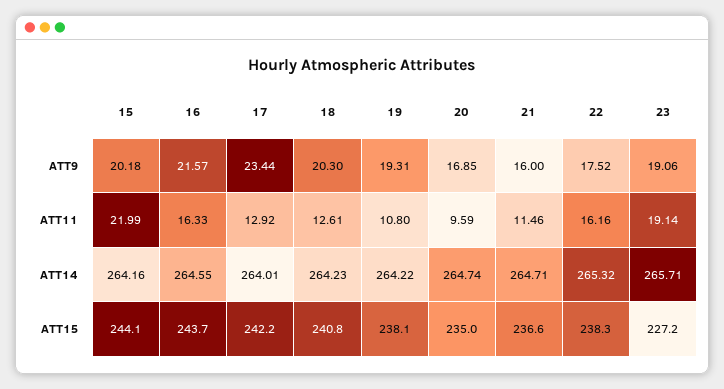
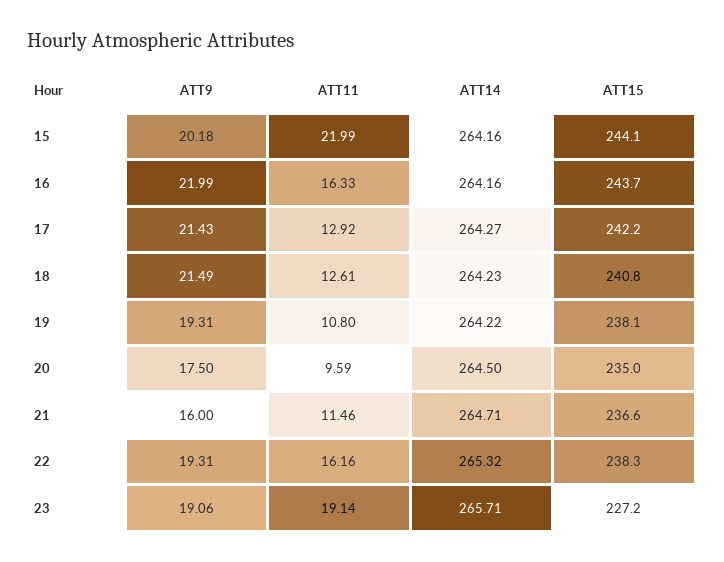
16, ATT9: 21.57 -> 21.99
17, ATT9: 23.44 -> 21.43
18, ATT9: 20.3 -> 21.49
20, ATT9: 16.85 -> 17.5
22, ATT9: 17.52 -> 19.31
16, ATT14: 264.55 -> 264.16
17, ATT14: 264.01 -> 264.27
20, ATT14: 264.74 -> 264.5

